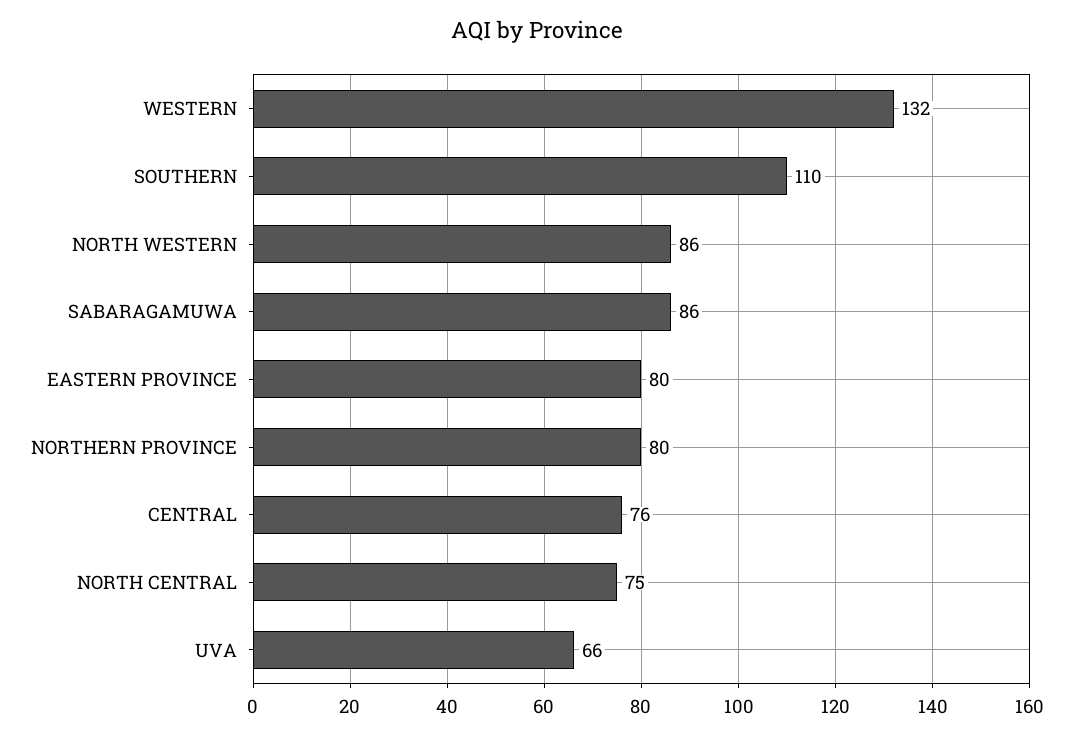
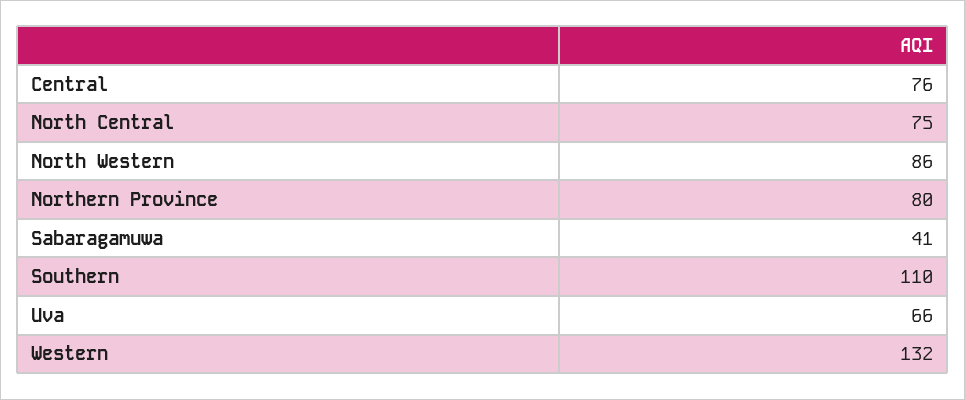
SABARAGAMUWA: 86 -> 41
EASTERN PROVINCE: 80 -> none

